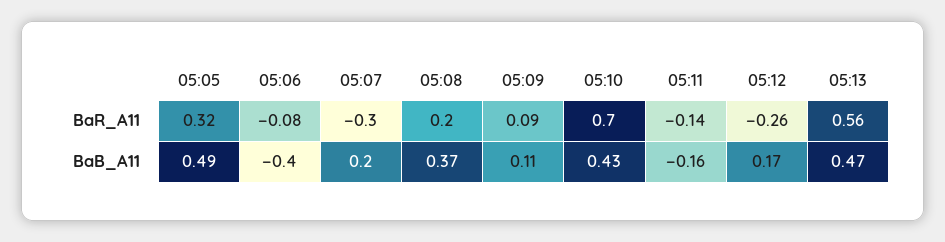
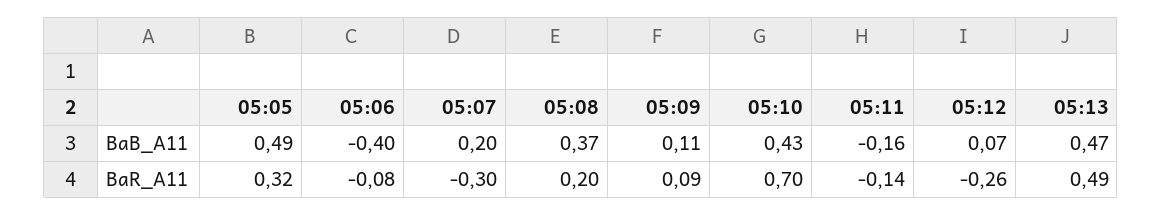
05:13, BaR_A11: 0.56 -> 0.49
05:12, BaB_A11: 0.17 -> 0.07

